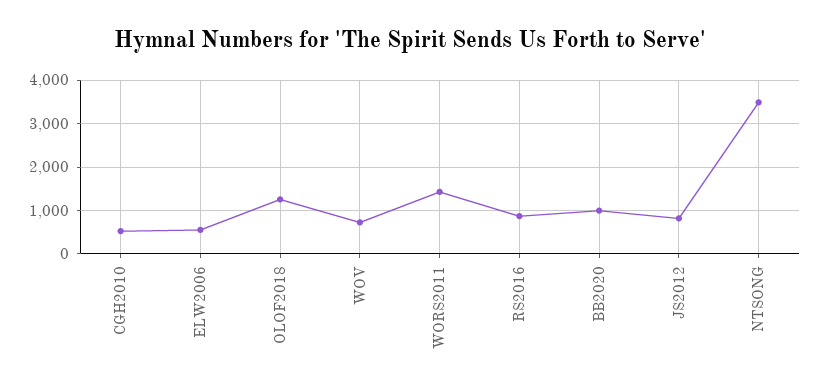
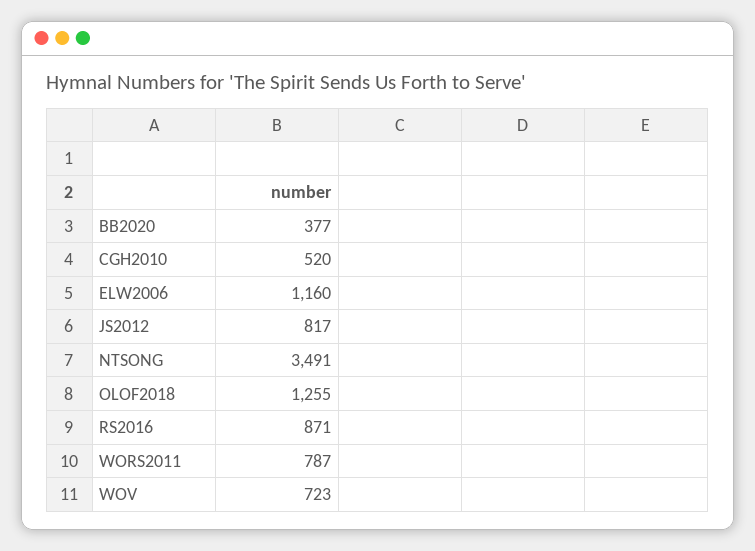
ELW2006: 600 -> 1160
WORS2011: 1400 -> 787
BB2020: 1000 -> 377

